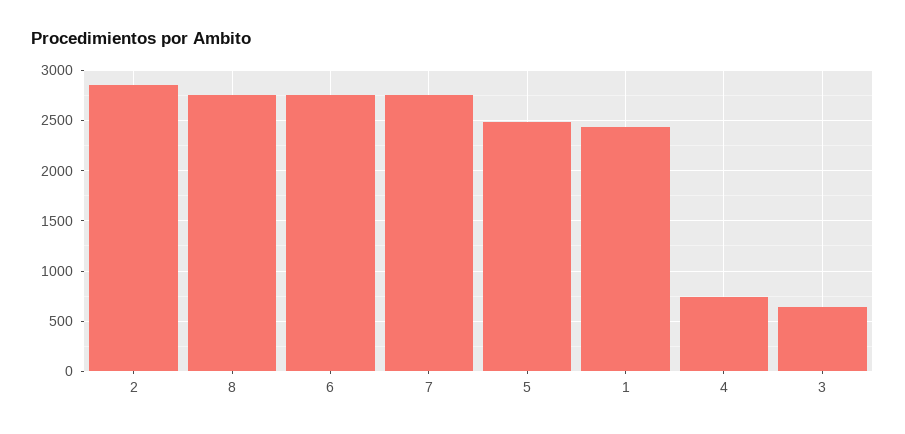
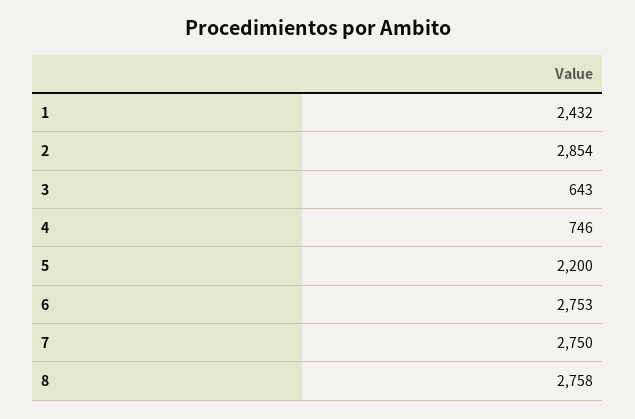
5: 2500 -> 2200

